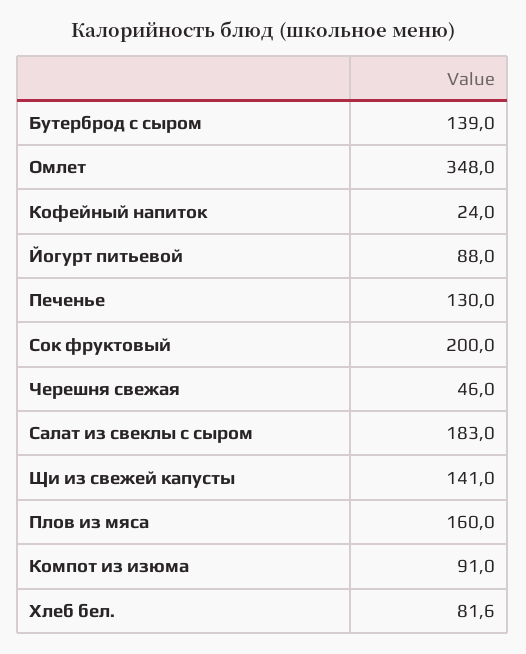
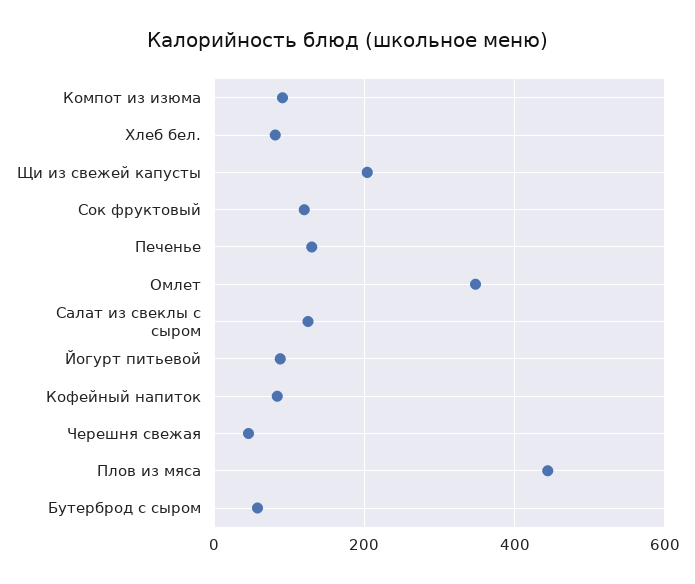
Бутерброд с сыром: 139 -> 60
Кофейный напиток: 24 -> 80
Сок фруктовый: 200 -> 120
Салат из свеклы с сыром: 183 -> 120
Щи из свежей капусты: 141 -> 200
Плов из мяса: 160 -> 440

